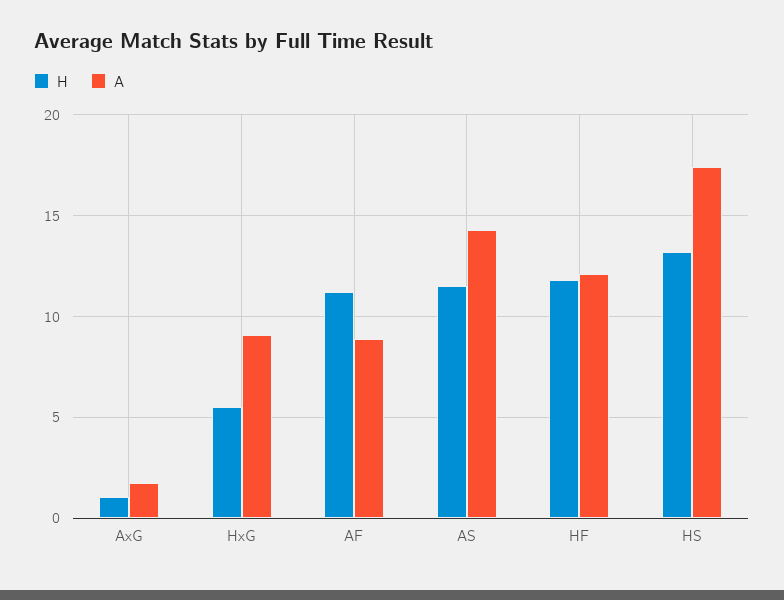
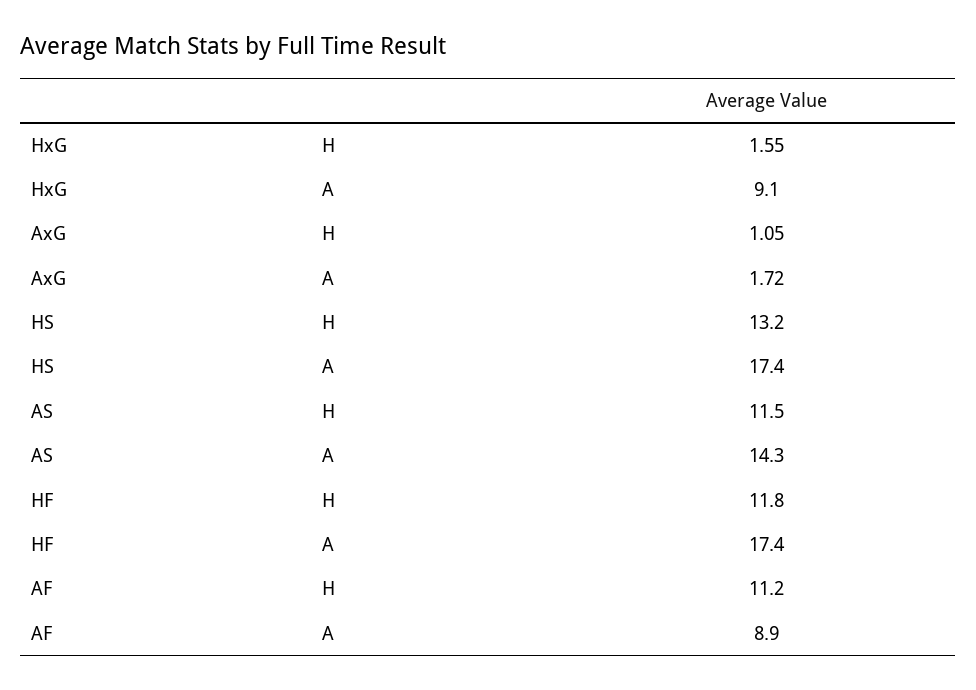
H, HxG: 5.5 -> 1.55
A, HF: 12 -> 17.4

